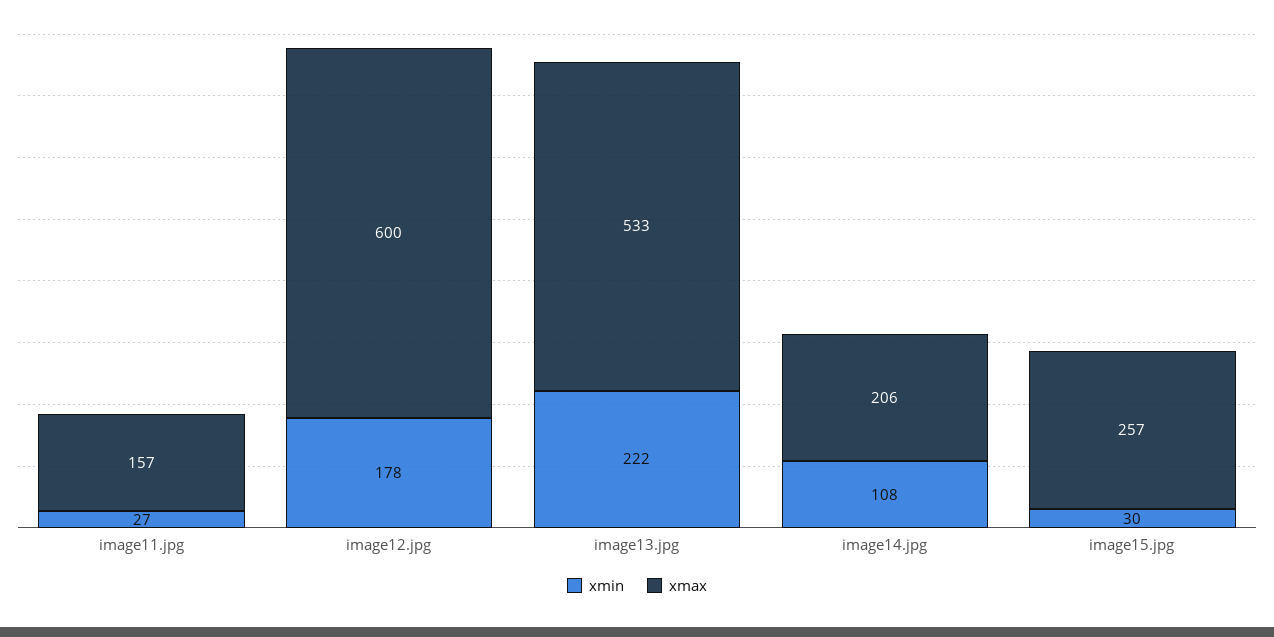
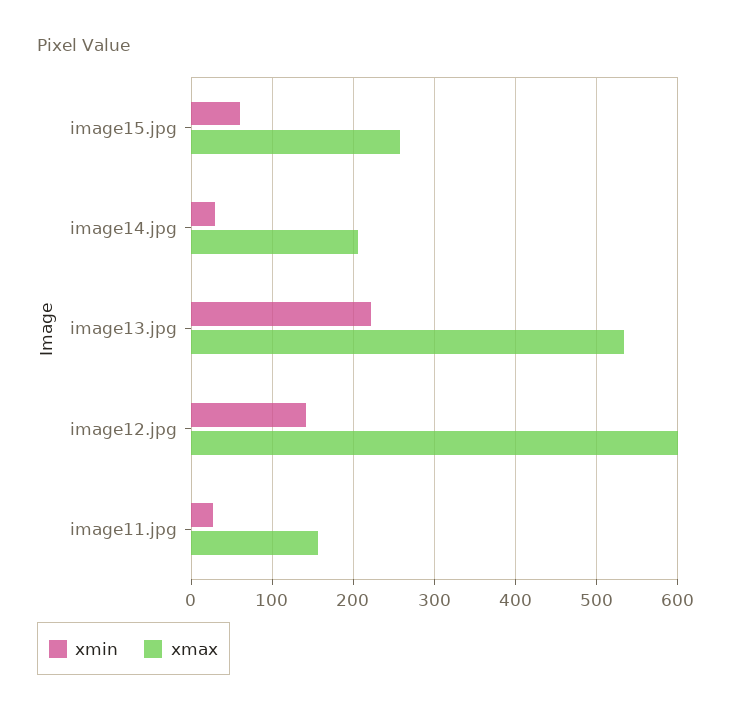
xmin, image12.jpg: 178 -> 140
xmin, image14.jpg: 108 -> 30
xmin, image15.jpg: 30 -> 60

